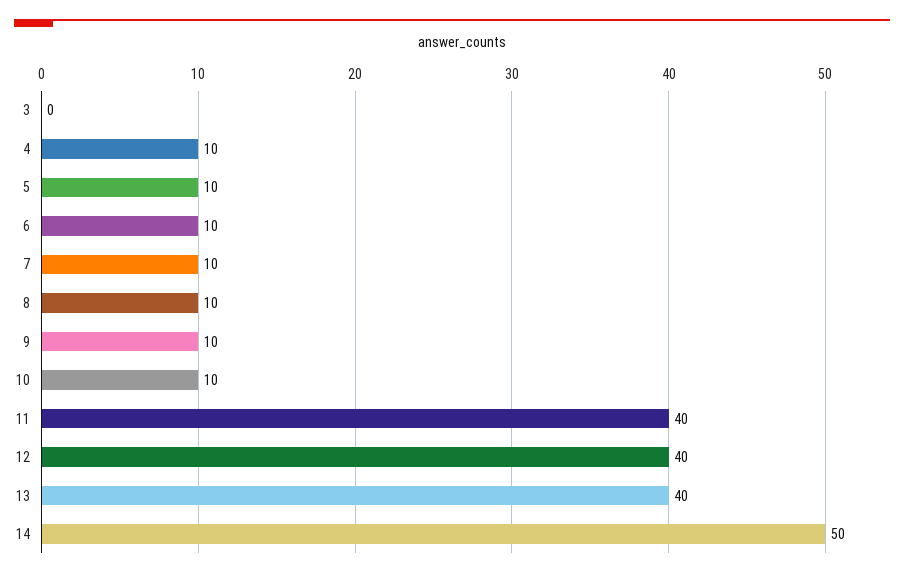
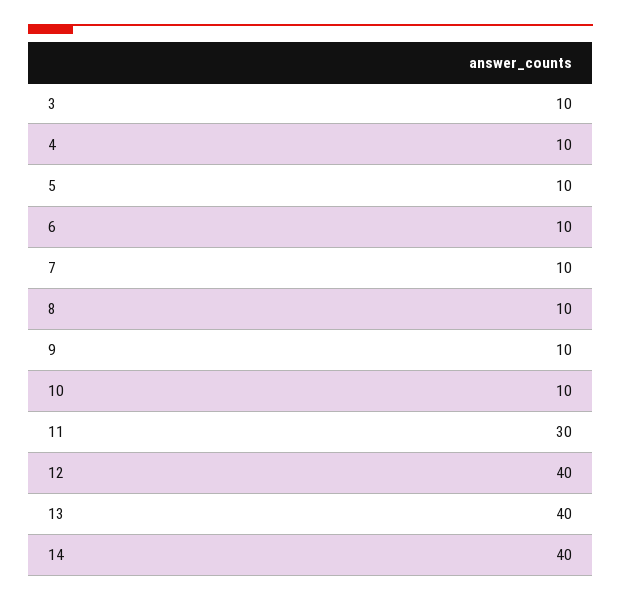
3: 0 -> 10
11: 40 -> 30
14: 50 -> 40

